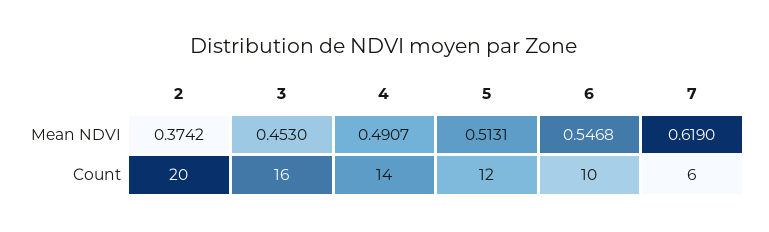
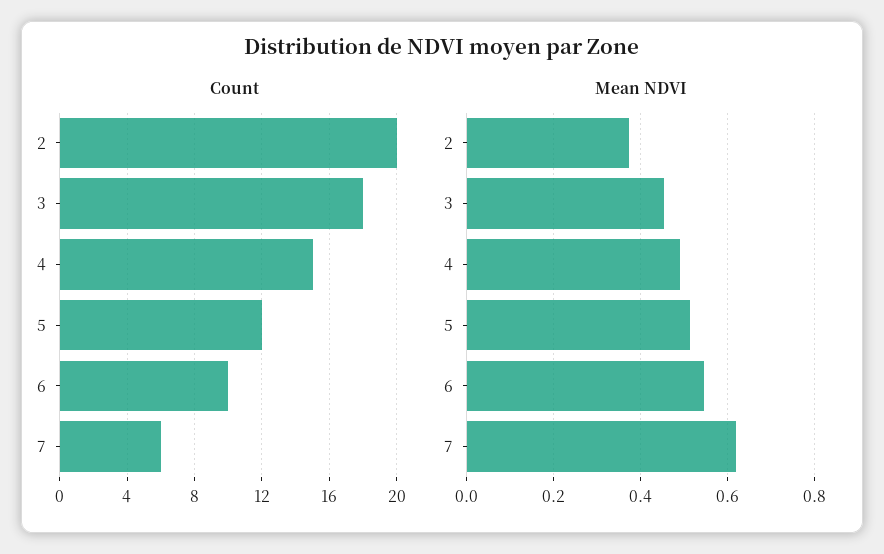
Count, 3: 16 -> 18
Count, 4: 14 -> 15

